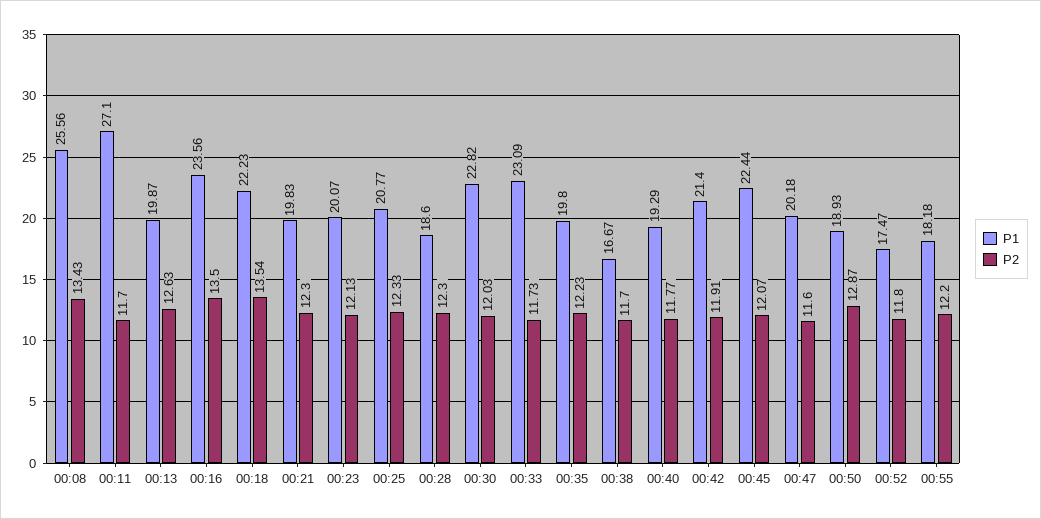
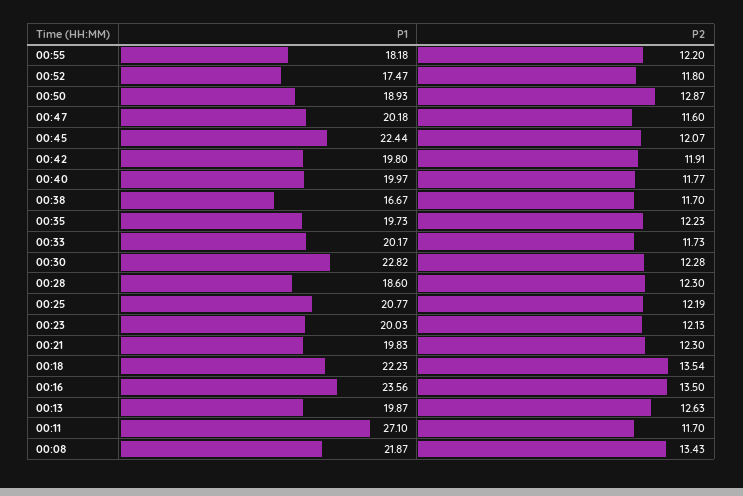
P1, 00:08: 25.56 -> 21.87
P1, 00:23: 20.07 -> 20.03
P2, 00:25: 12.33 -> 12.19
P2, 00:30: 12.03 -> 12.28
P1, 00:33: 23.09 -> 20.17
P1, 00:35: 19.8 -> 19.73
P1, 00:40: 19.29 -> 19.97
P1, 00:42: 21.4 -> 19.8

